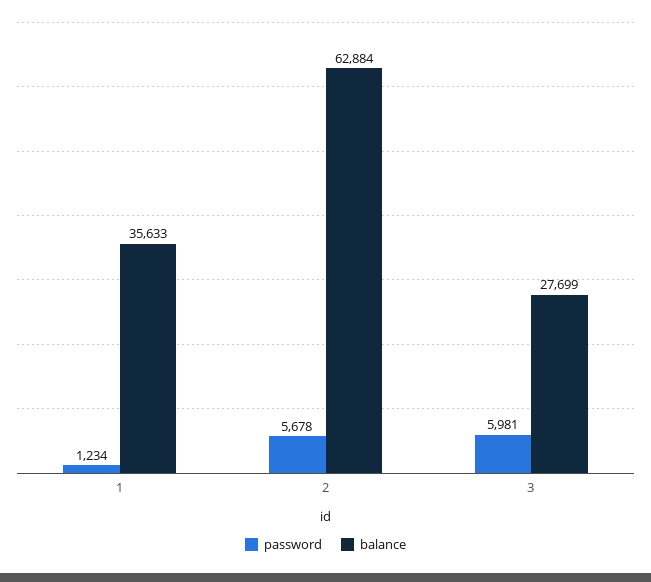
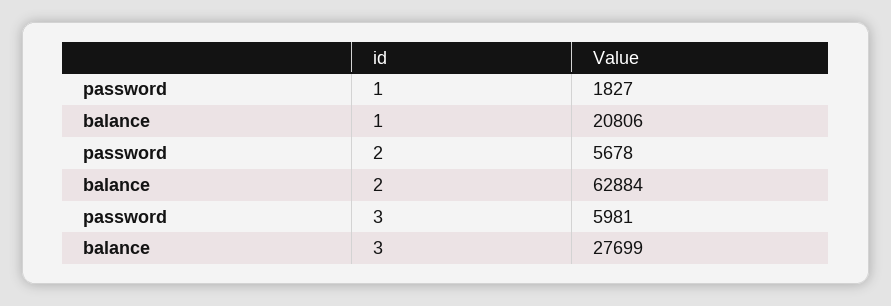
password, 1: 1234 -> 1827
balance, 1: 35633 -> 20806

